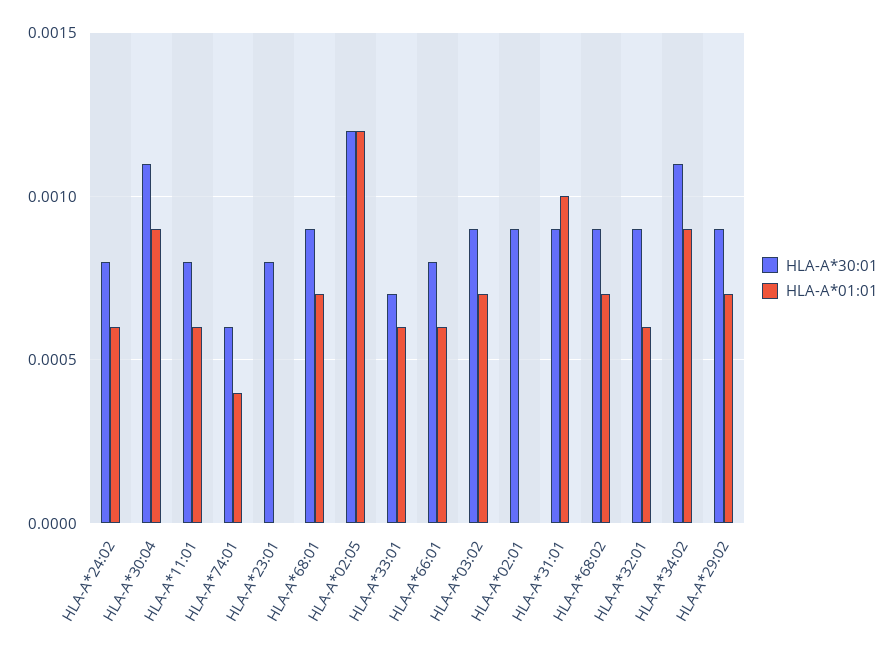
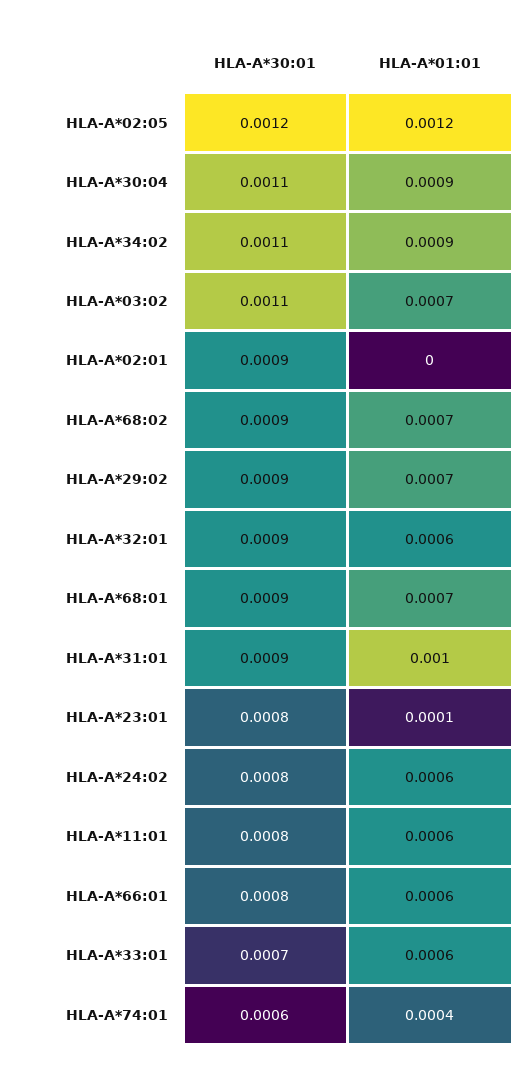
HLA-A*01:01, HLA-A*23:01: 0 -> 0.0001
HLA-A*30:01, HLA-A*03:02: 0.0009 -> 0.0011

